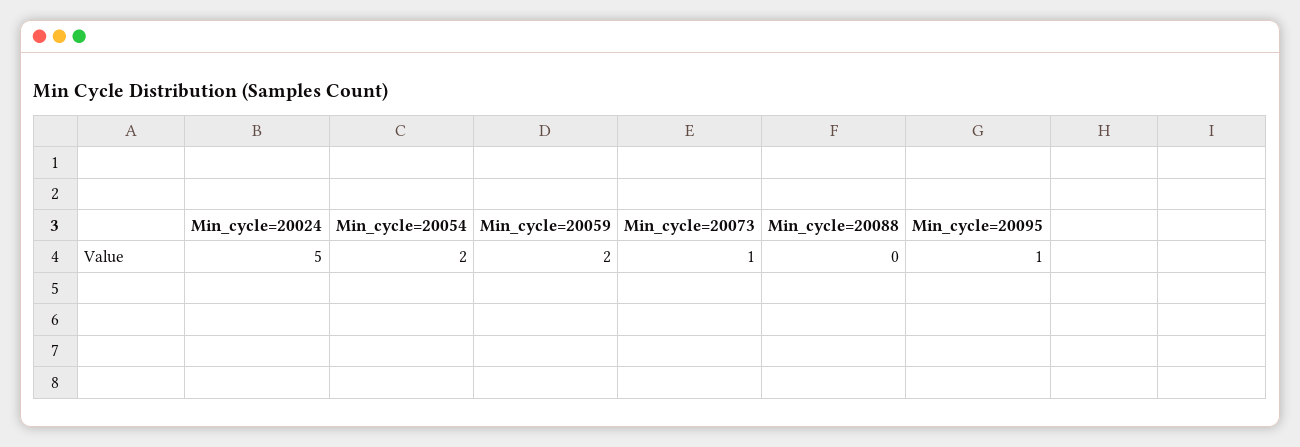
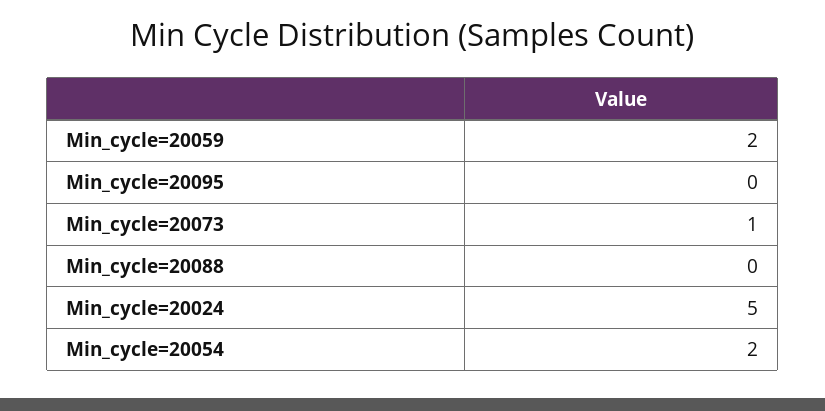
Min_cycle=20095: 1 -> 0

